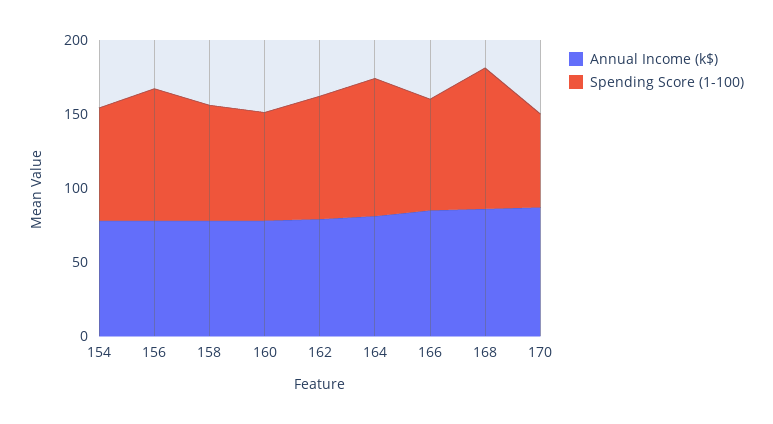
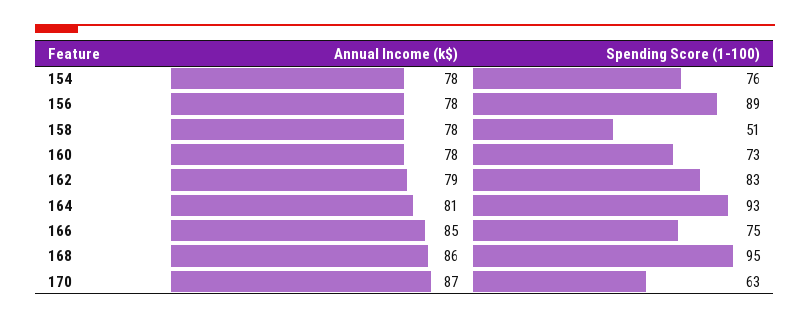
Spending Score (1-100), 158: 80 -> 51

